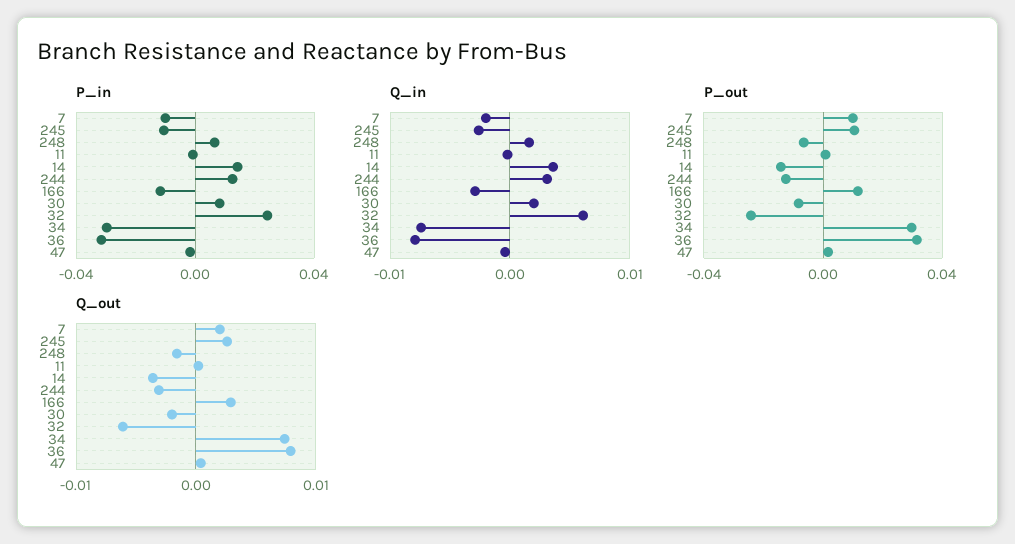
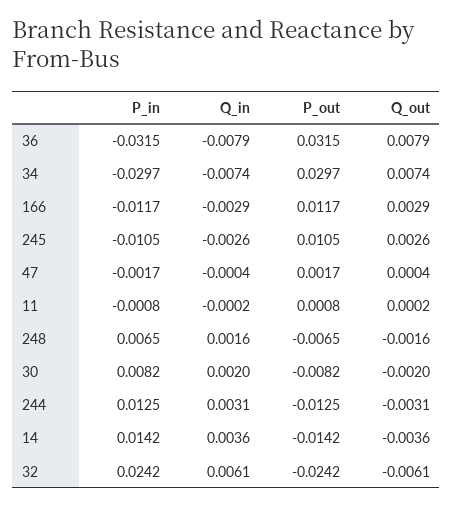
P_in, 7: -0.01 -> none
Q_in, 7: -0.002 -> none
P_out, 7: 0.01 -> none
Q_out, 7: 0.002 -> none

